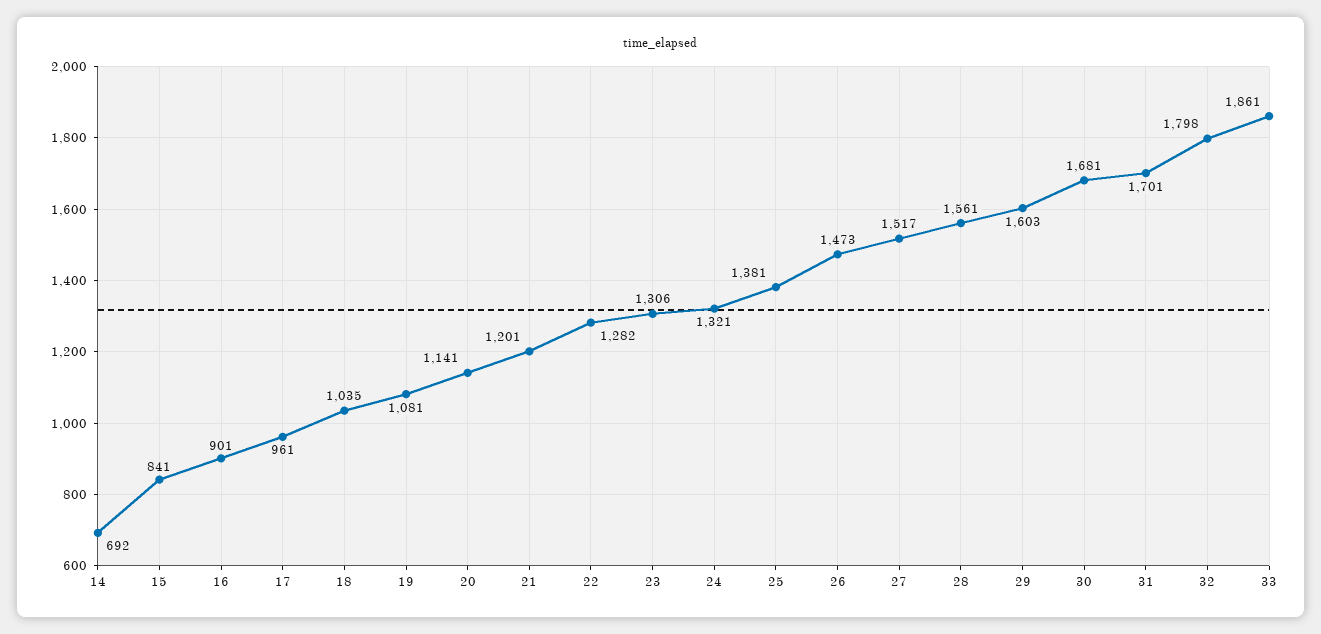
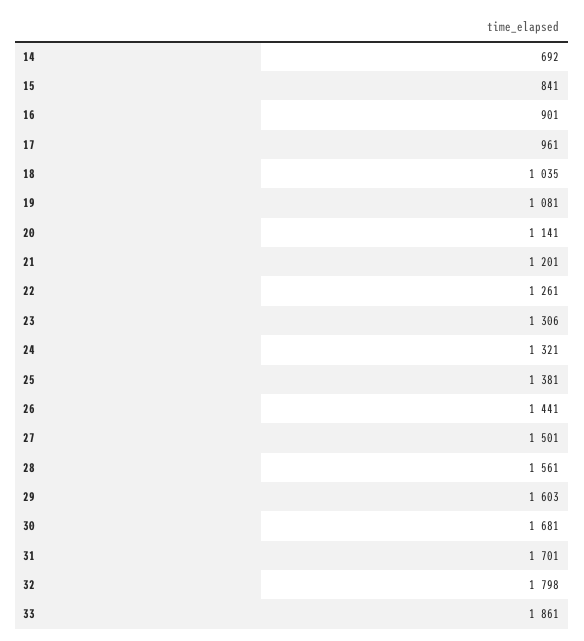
22: 1282 -> 1261
26: 1473 -> 1441
27: 1517 -> 1501

